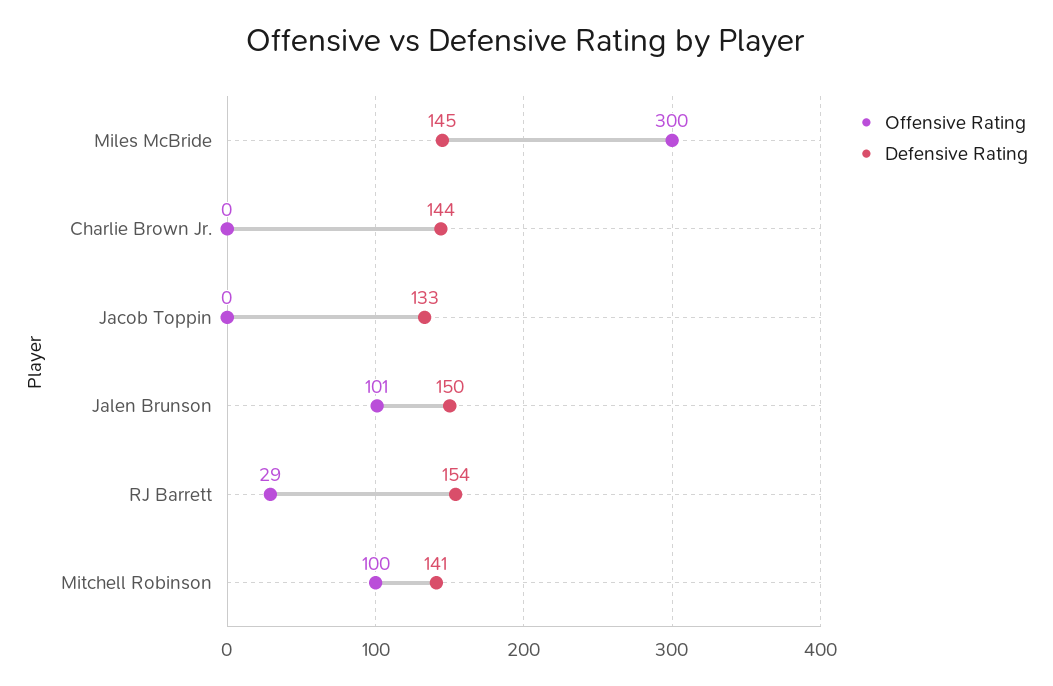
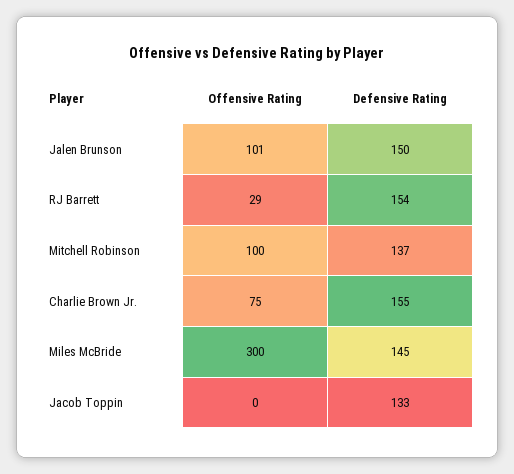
Offensive Rating, Charlie Brown Jr.: 0 -> 75
Defensive Rating, Charlie Brown Jr.: 144 -> 155
Defensive Rating, Mitchell Robinson: 141 -> 137

